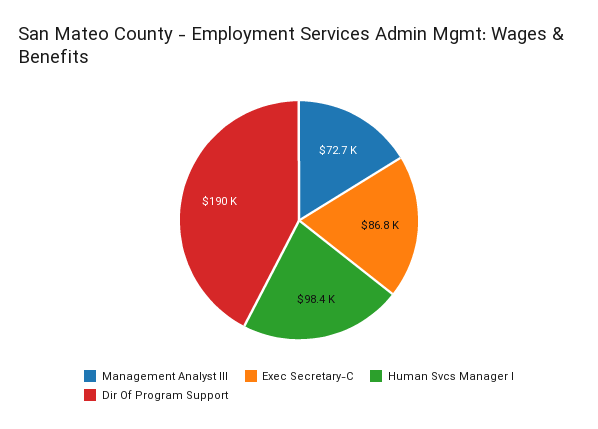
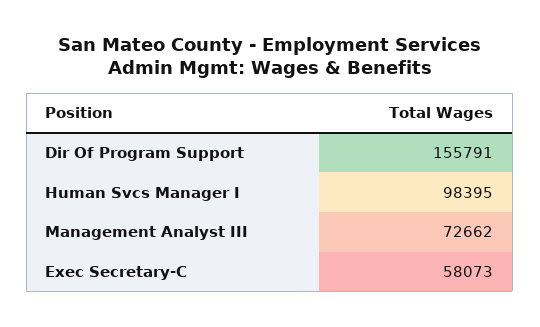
Exec Secretary-C: 86800 -> 58073
Dir Of Program Support: 190000 -> 155791

